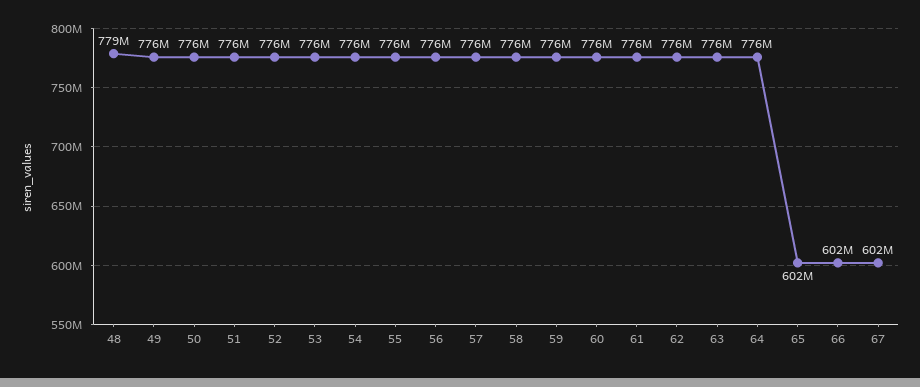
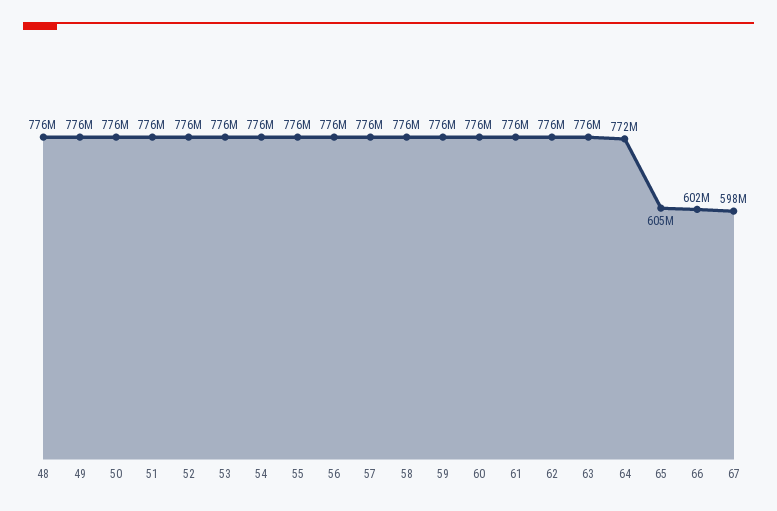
48: 779000000 -> 776000000
64: 776000000 -> 772000000
65: 602000000 -> 605000000
67: 602000000 -> 598000000

